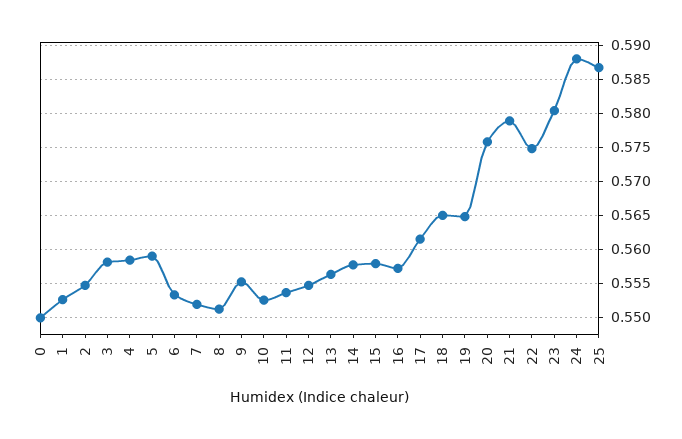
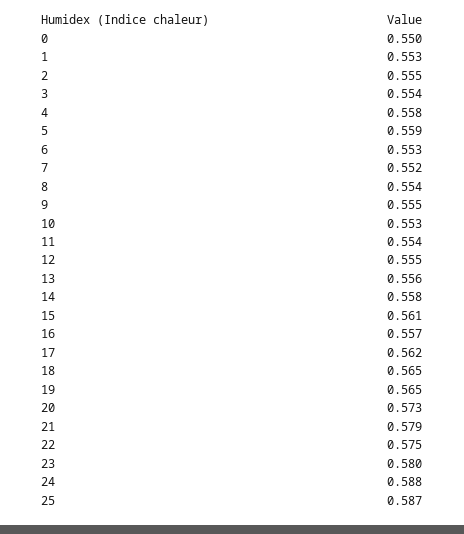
3: 0.558 -> 0.554
8: 0.551 -> 0.554
15: 0.558 -> 0.561
20: 0.576 -> 0.573

